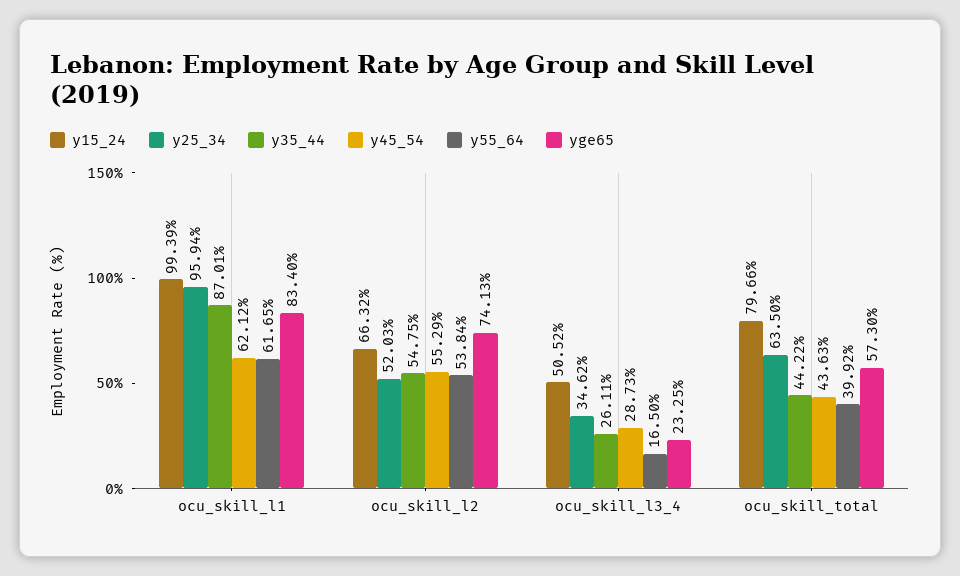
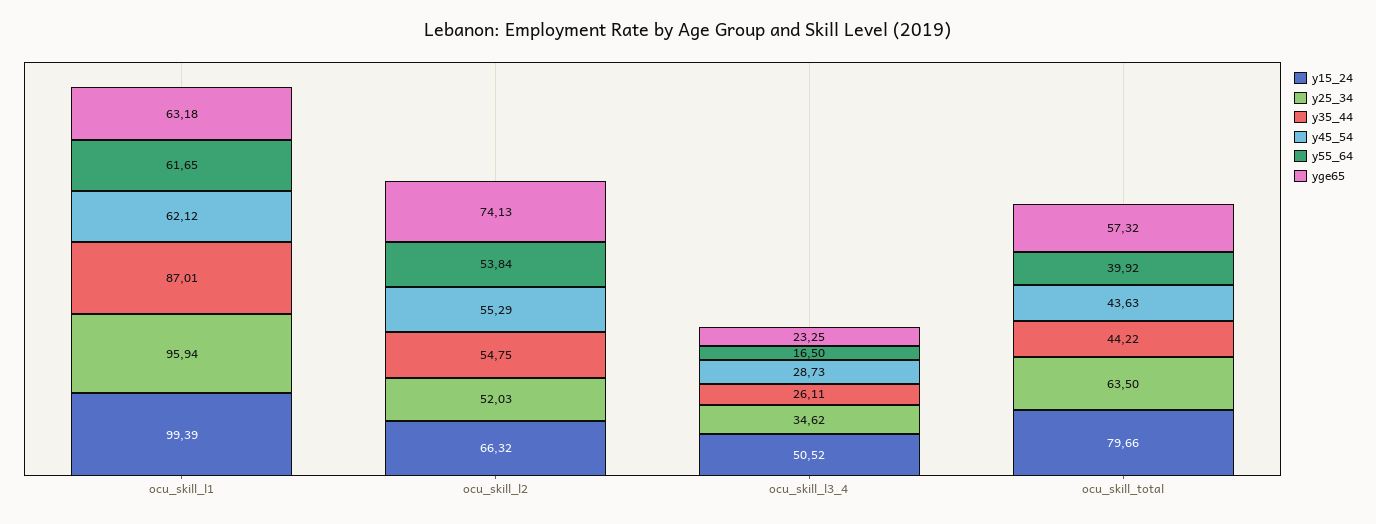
yge65, ocu_skill_l1: 83.4 -> 63.18
yge65, ocu_skill_total: 57.3 -> 57.32

